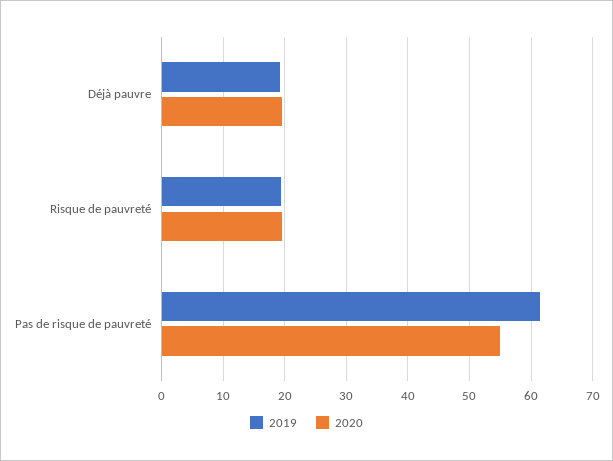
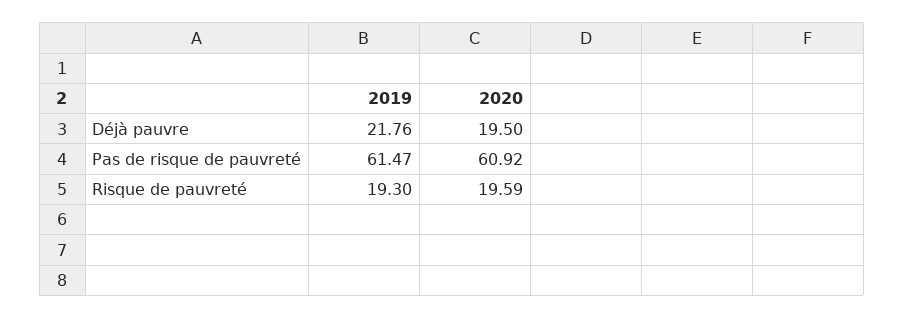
2019, Déjà pauvre: 19 -> 21.76
2020, Pas de risque de pauvreté: 55 -> 60.92

